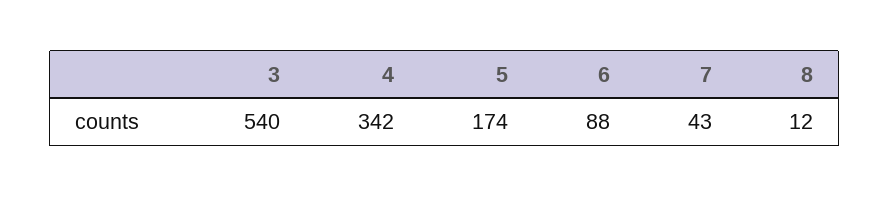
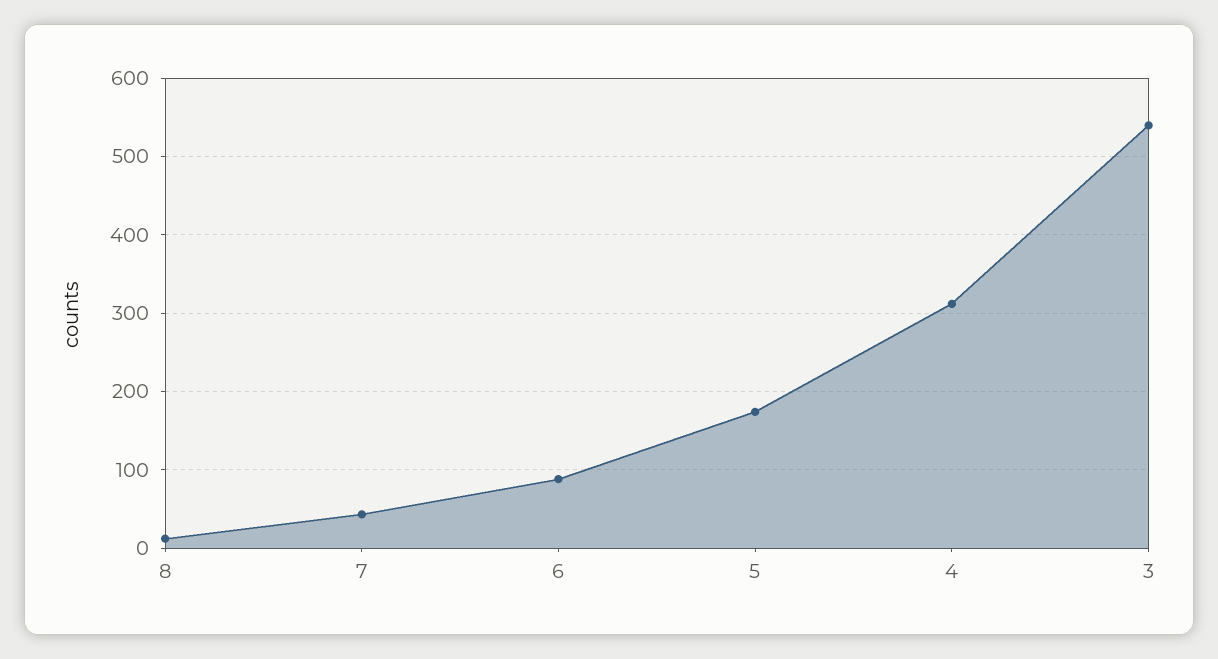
4: 342 -> 310

